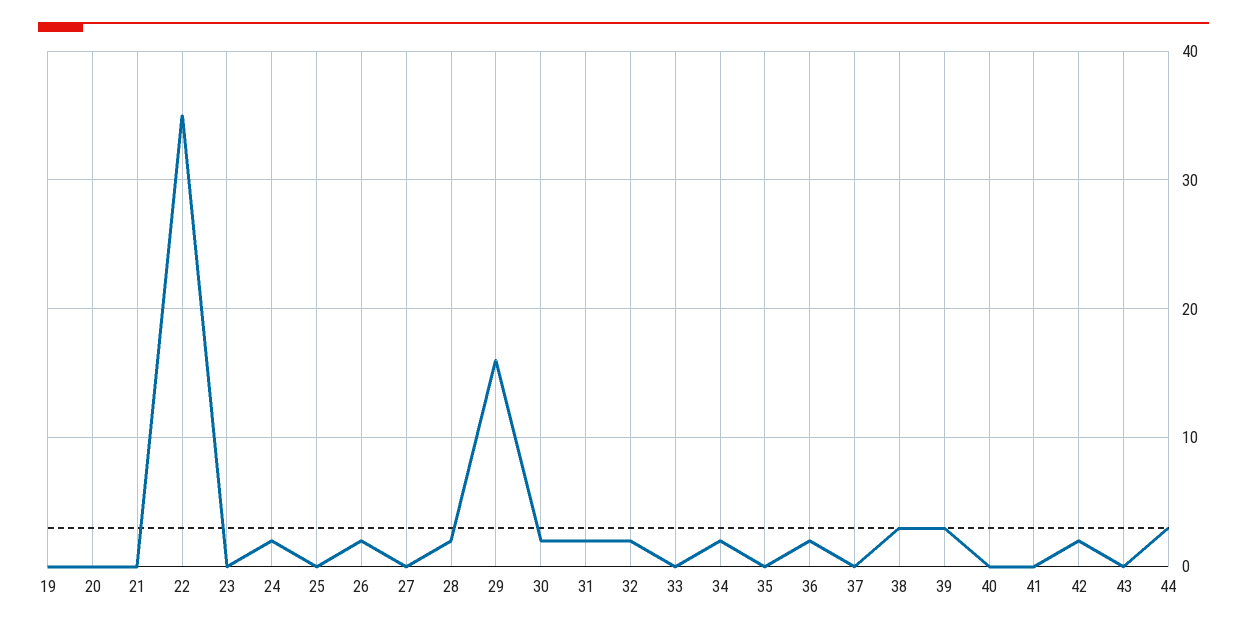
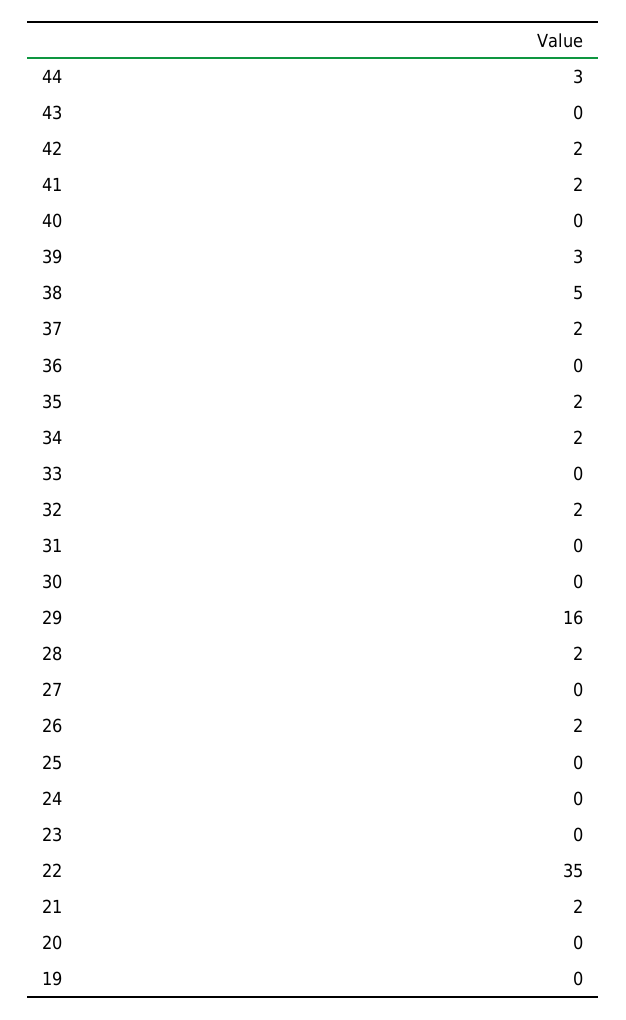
21: 0 -> 2
24: 2 -> 0
30: 2 -> 0
31: 2 -> 0
35: 0 -> 2
36: 2 -> 0
37: 0 -> 2
38: 3 -> 5
41: 0 -> 2

